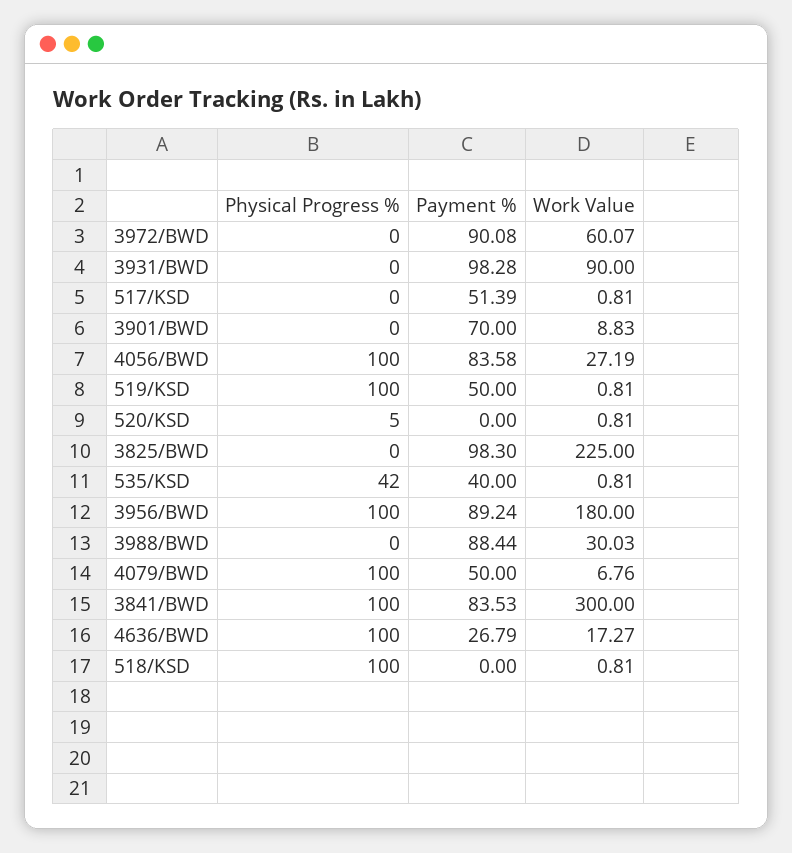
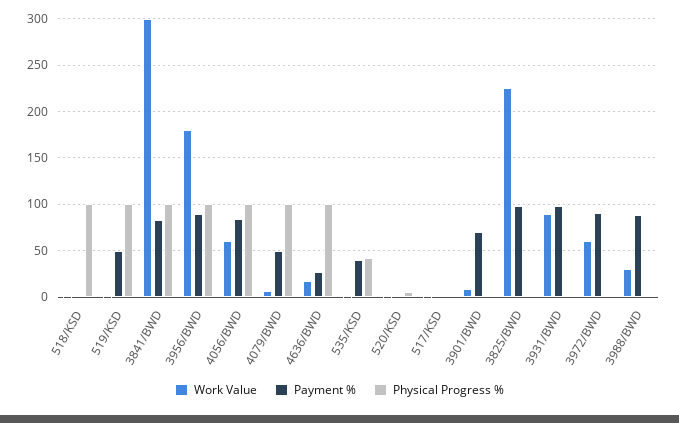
Payment %, 517/KSD: 51.39 -> 0
Work Value, 4056/BWD: 27.19 -> 60

